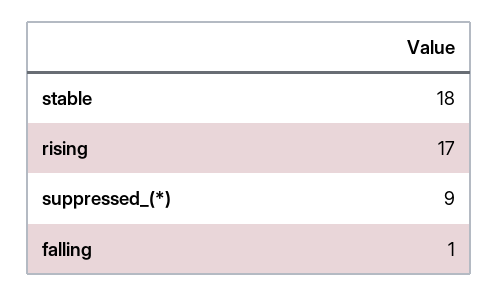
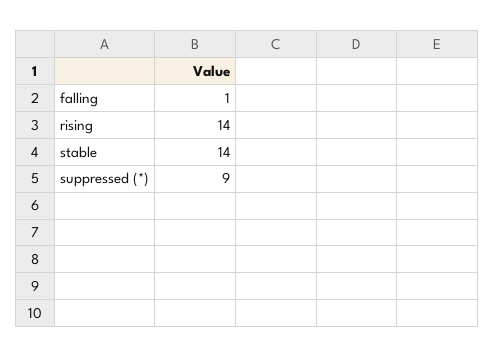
stable: 18 -> 14
rising: 17 -> 14

